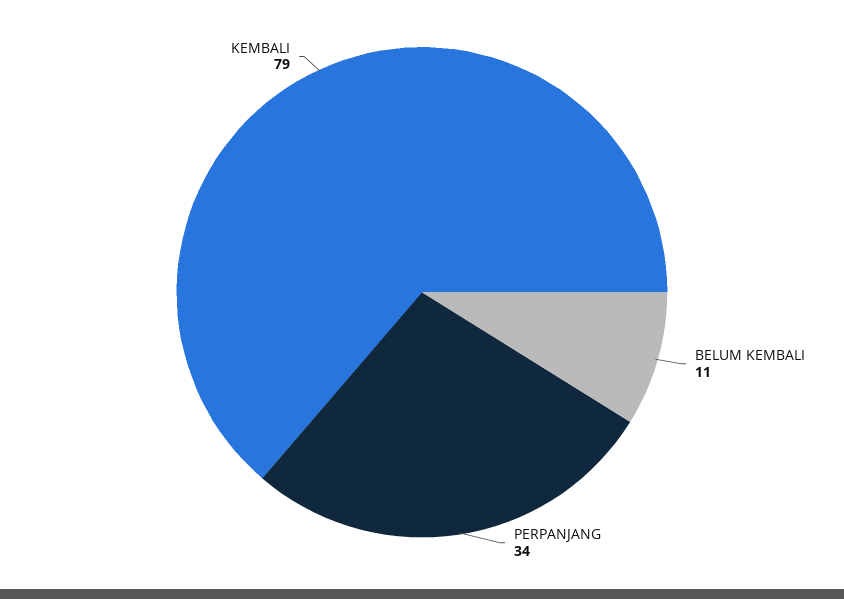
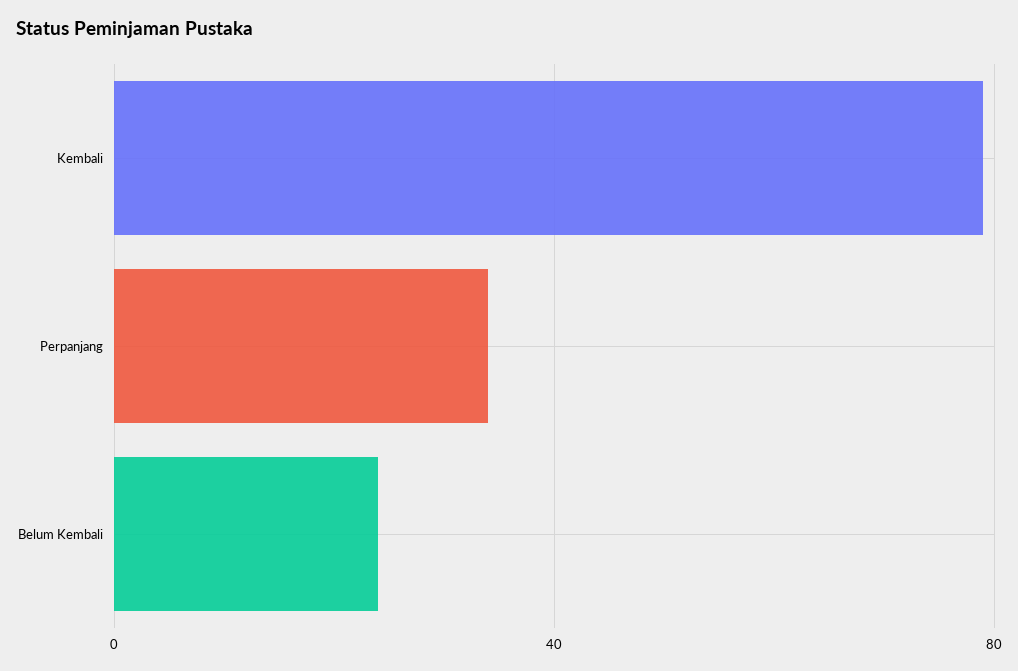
BELUM KEMBALI: 11 -> 25

